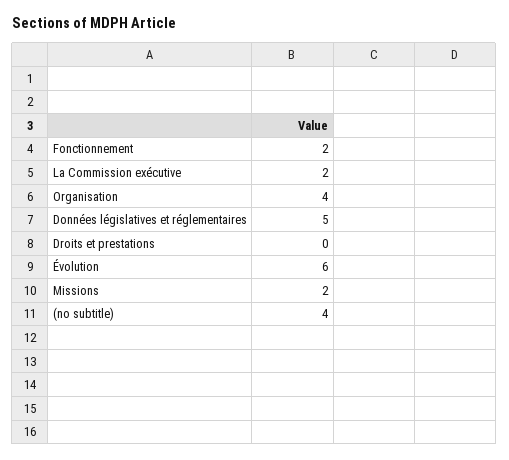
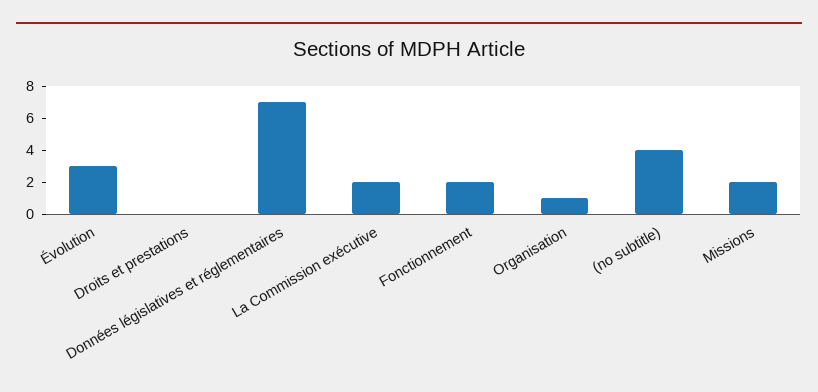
Organisation: 4 -> 1
Données législatives et réglementaires: 5 -> 7
Évolution: 6 -> 3

